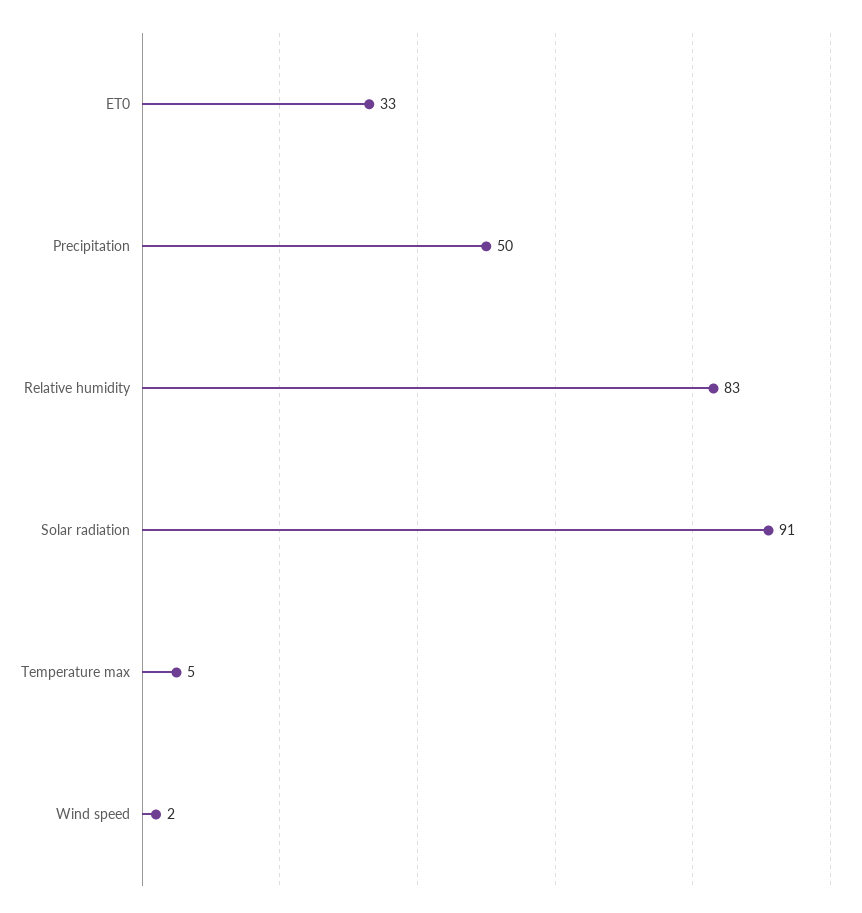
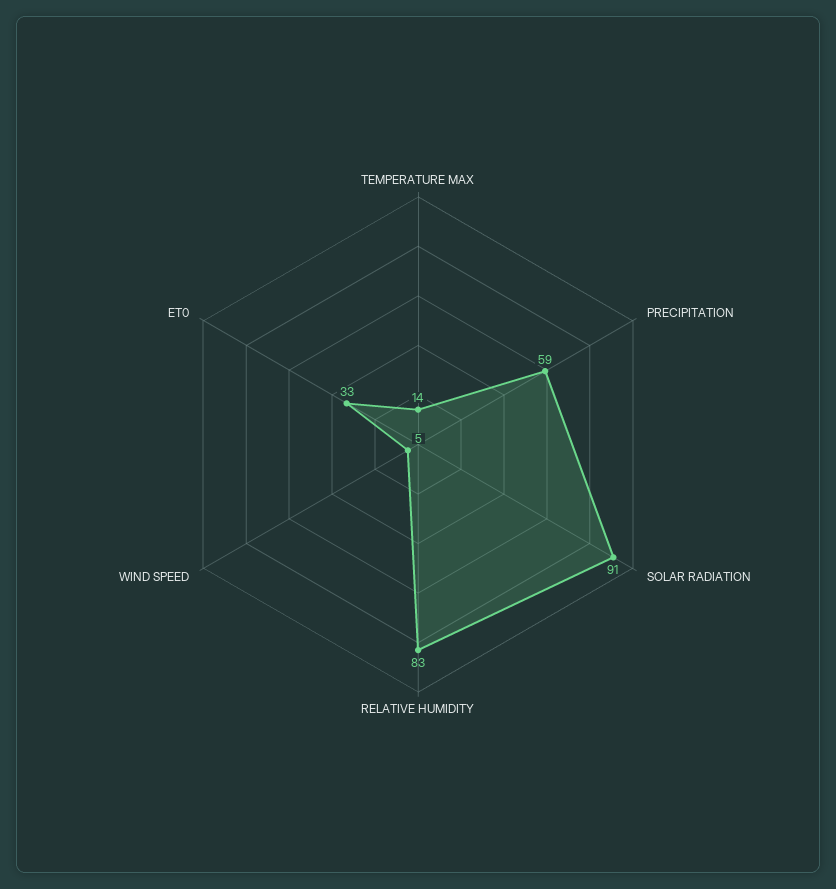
Precipitation: 50 -> 59
Temperature max: 5 -> 14
Wind speed: 2 -> 5

